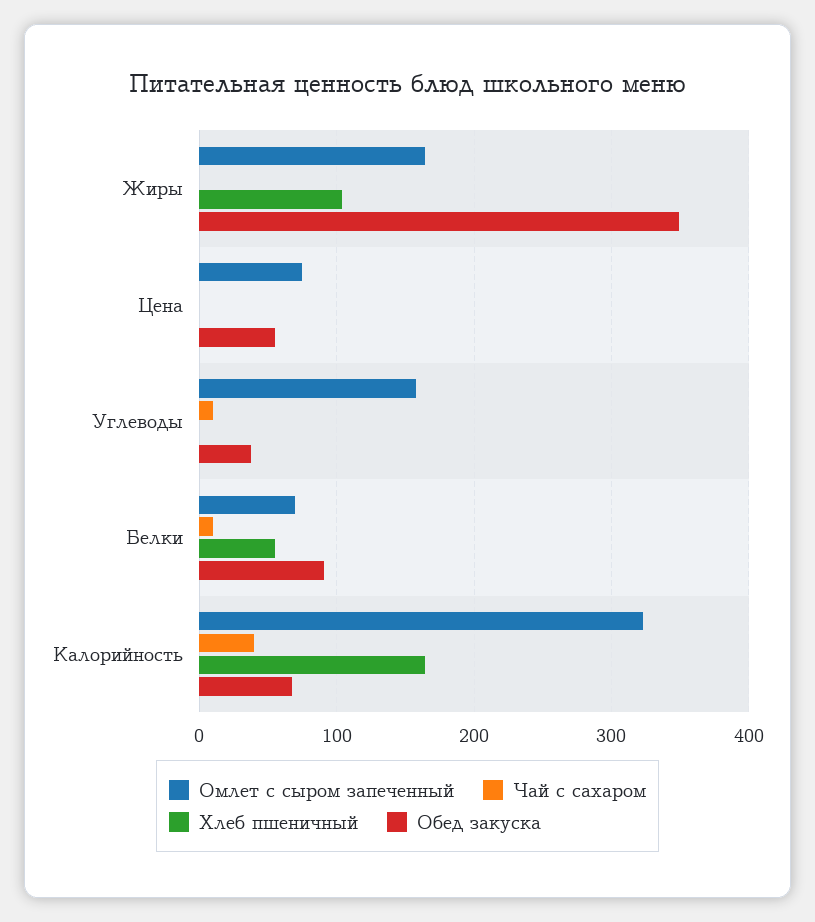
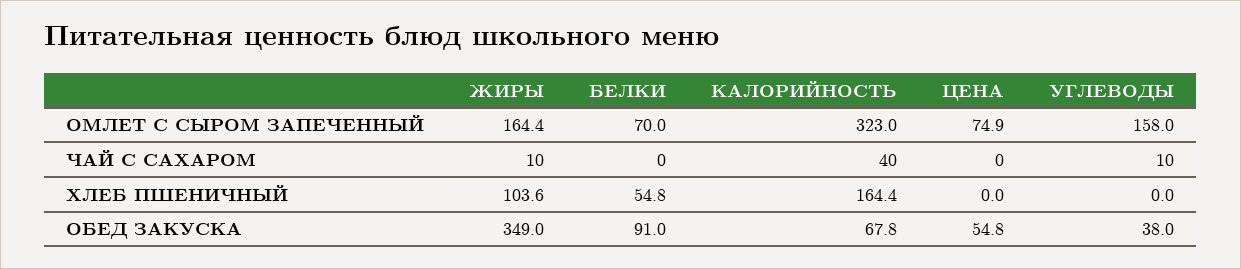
Чай с сахаром, Жиры: 0 -> 10
Чай с сахаром, Белки: 10 -> 0

